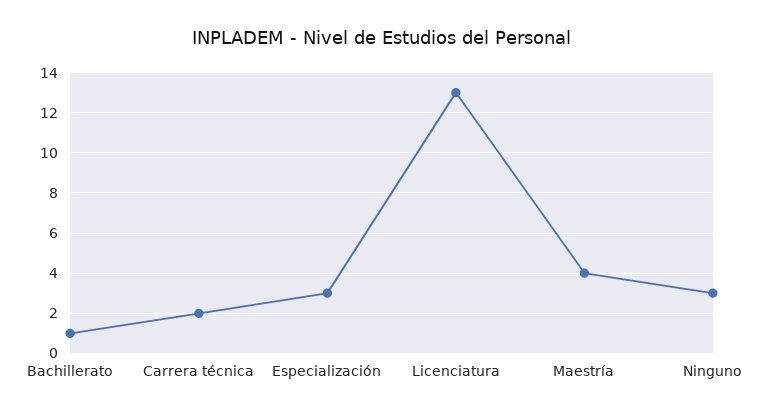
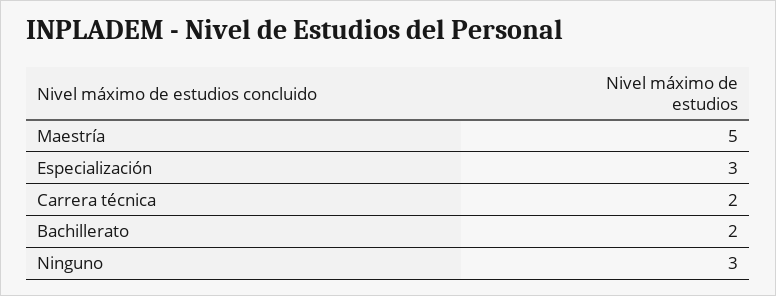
Bachillerato: 1 -> 2
Licenciatura: 13 -> none
Maestría: 4 -> 5

